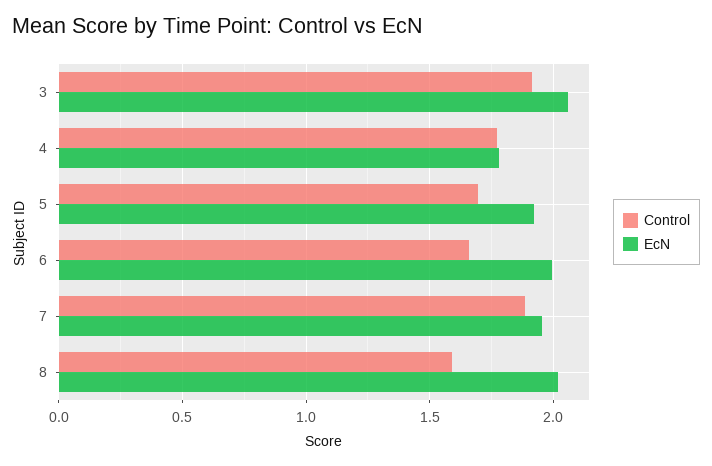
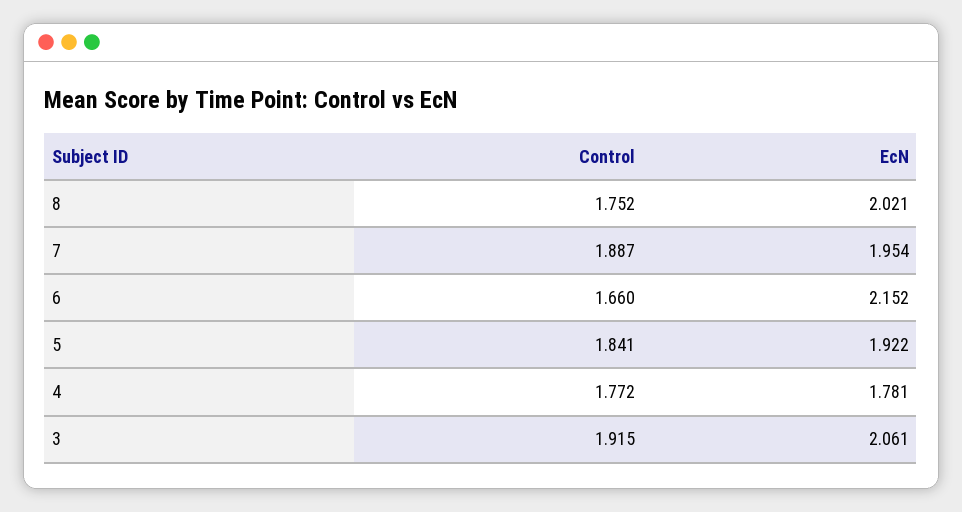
Control, 5: 1.7 -> 1.841
EcN, 6: 2 -> 2.152
Control, 8: 1.6 -> 1.752

